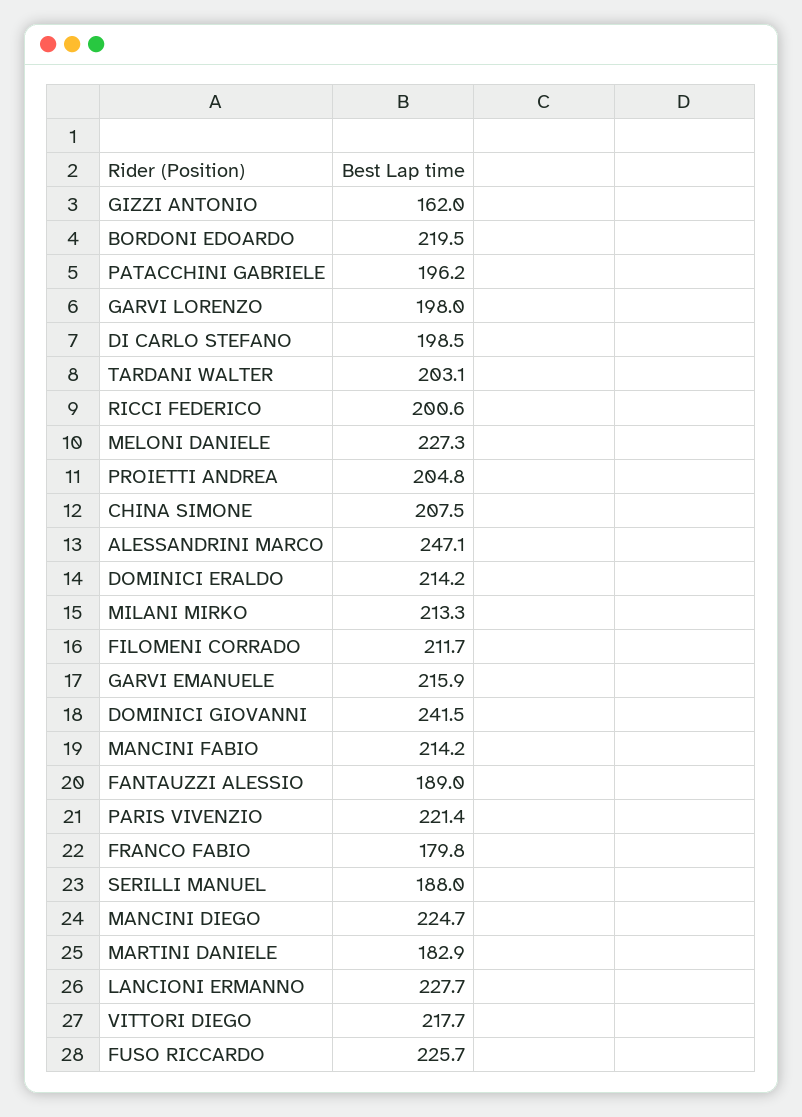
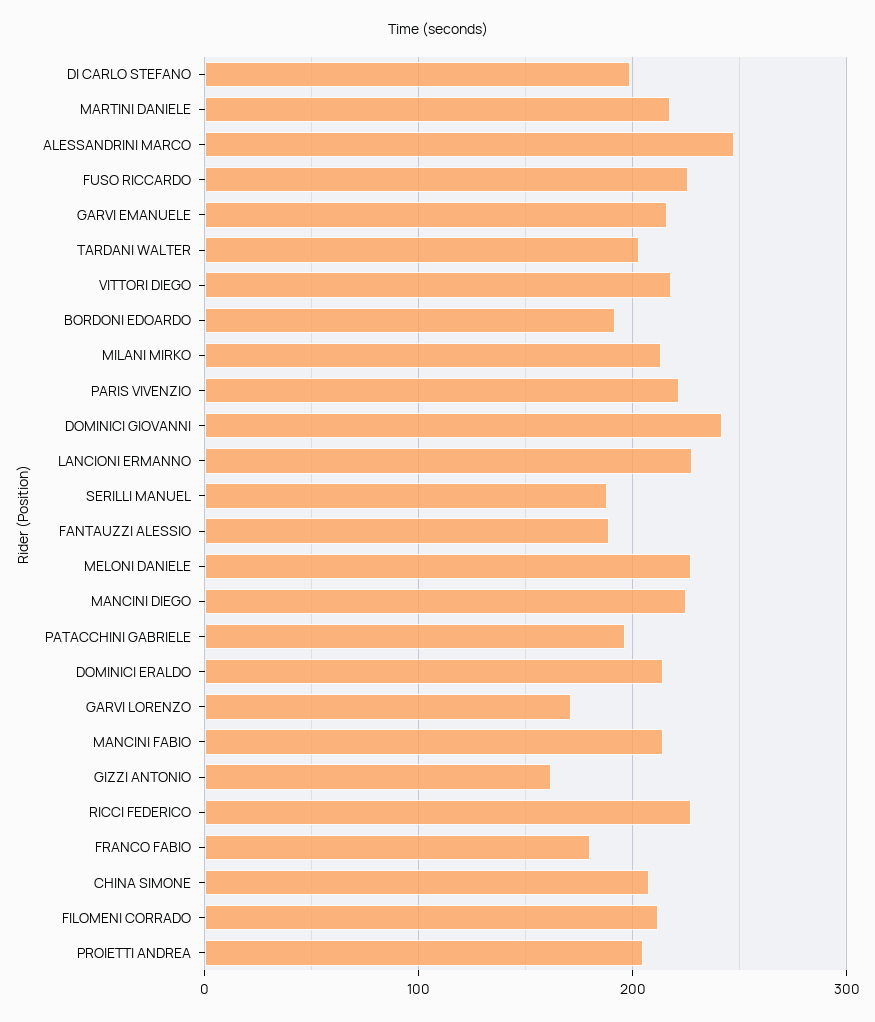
BORDONI EDOARDO: 219.5 -> 190
GARVI LORENZO: 198 -> 170
RICCI FEDERICO: 200.6 -> 230
MARTINI DANIELE: 182.9 -> 220

